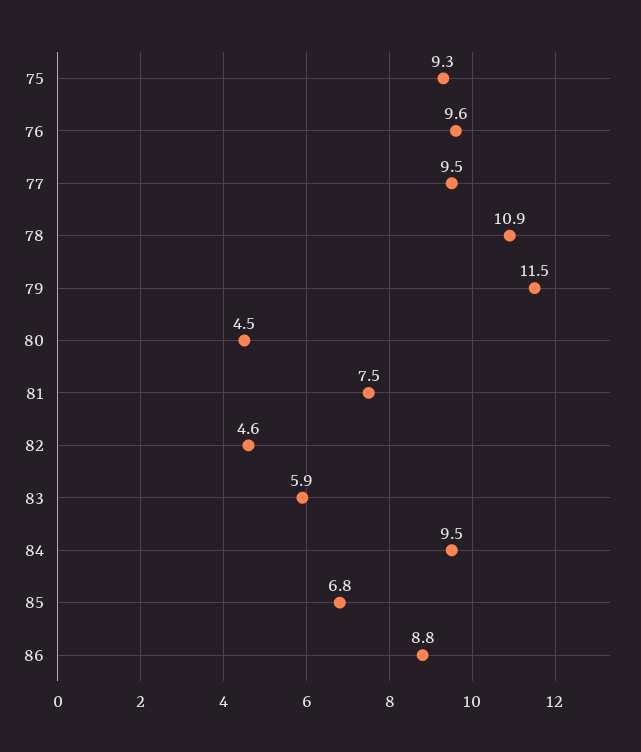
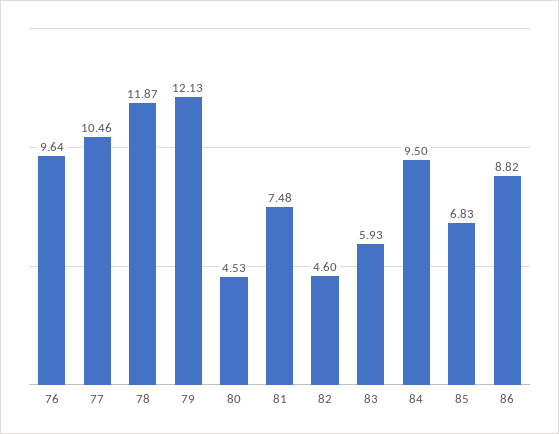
75: 9.3 -> none
77: 9.5 -> 10.46
78: 10.9 -> 11.87
79: 11.5 -> 12.13

